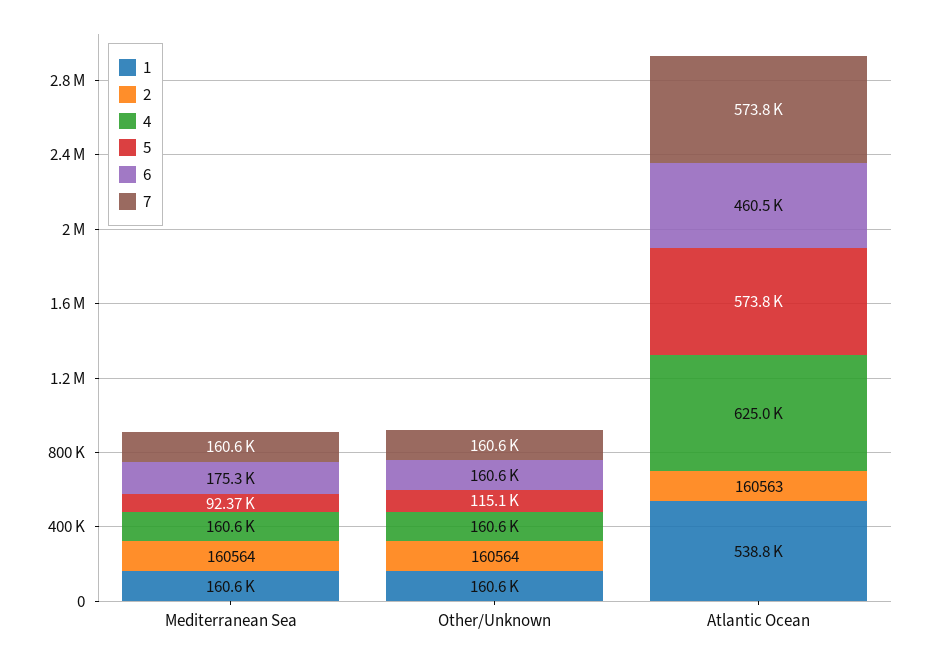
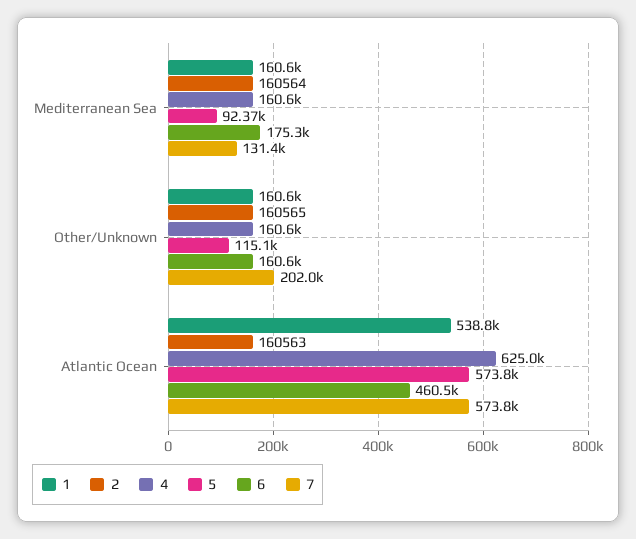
7, Mediterranean Sea: 160600 -> 131400
2, Other/Unknown: 160564 -> 160565
7, Other/Unknown: 160600 -> 202000

